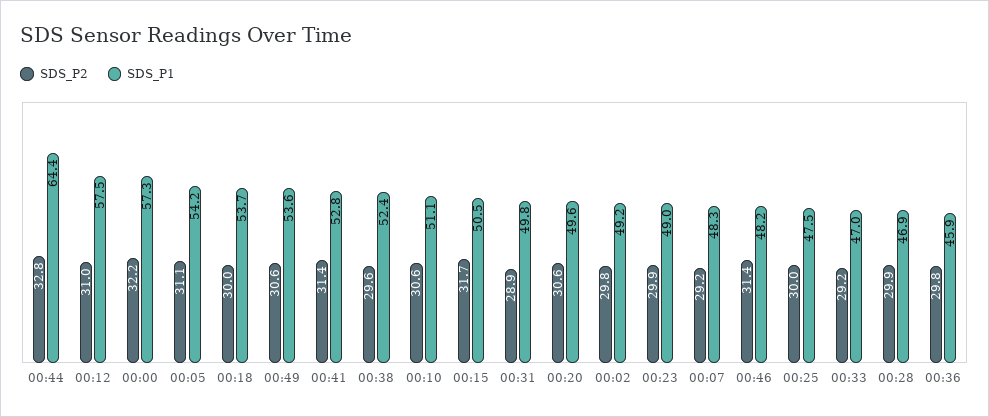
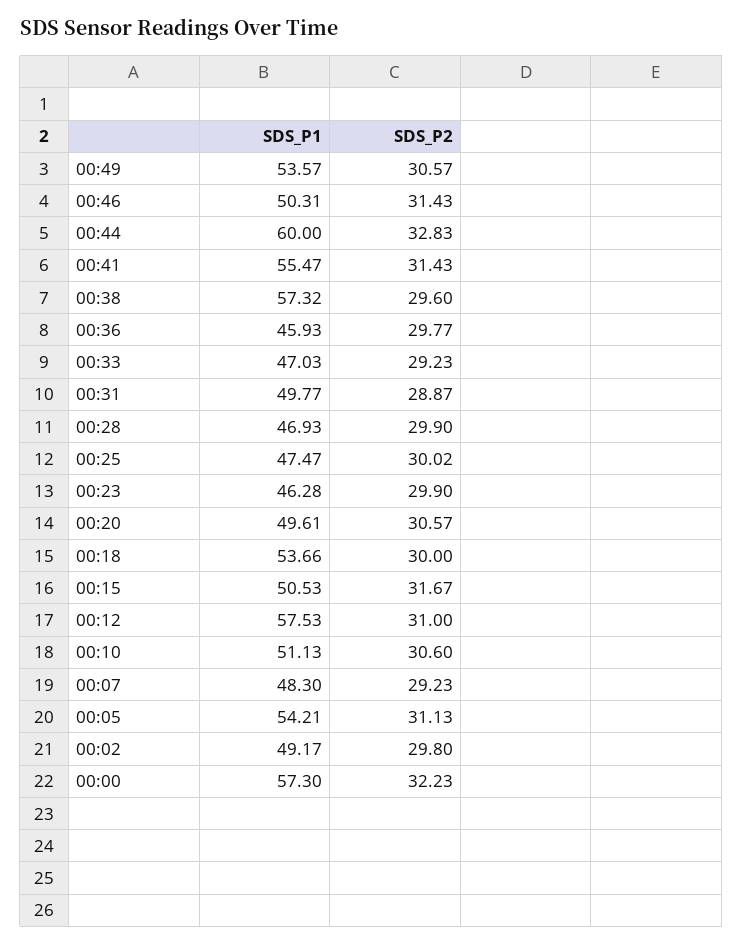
SDS_P1, 00:44: 64.4 -> 60
SDS_P1, 00:41: 52.8 -> 55.47
SDS_P1, 00:38: 52.4 -> 57.32
SDS_P1, 00:23: 49 -> 46.28
SDS_P1, 00:46: 48.2 -> 50.31

